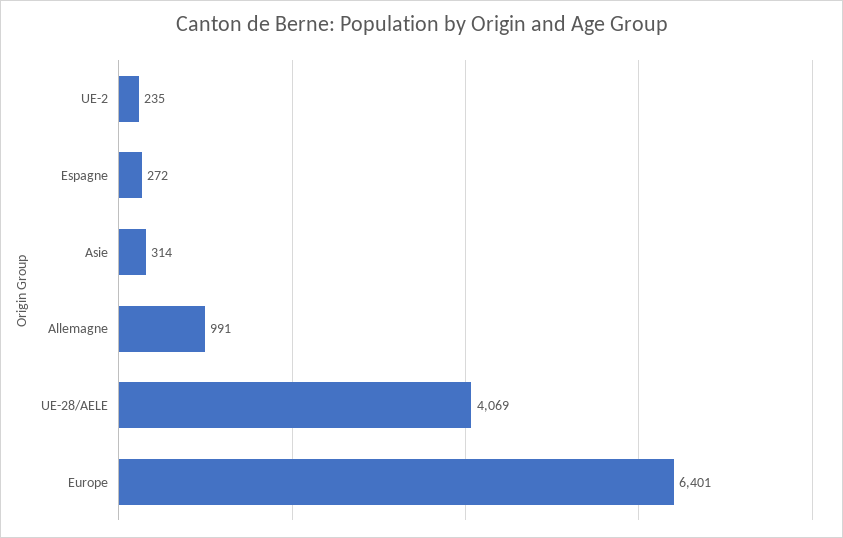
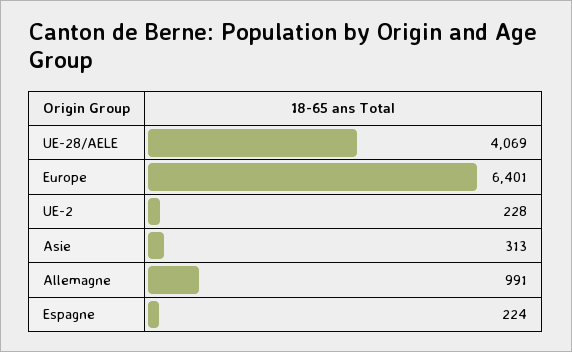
UE-2: 235 -> 228
Espagne: 272 -> 224
Asie: 314 -> 313

